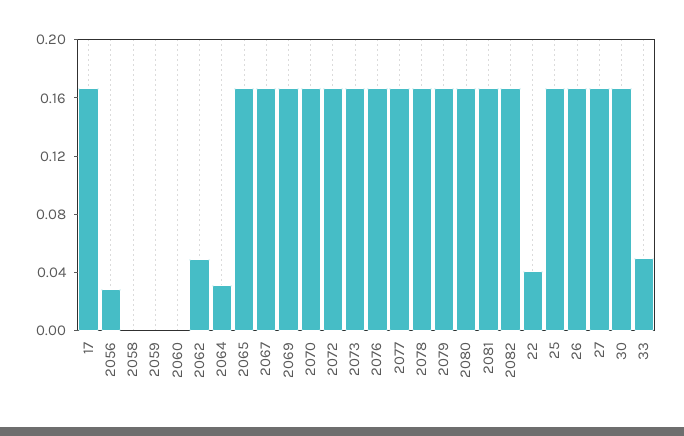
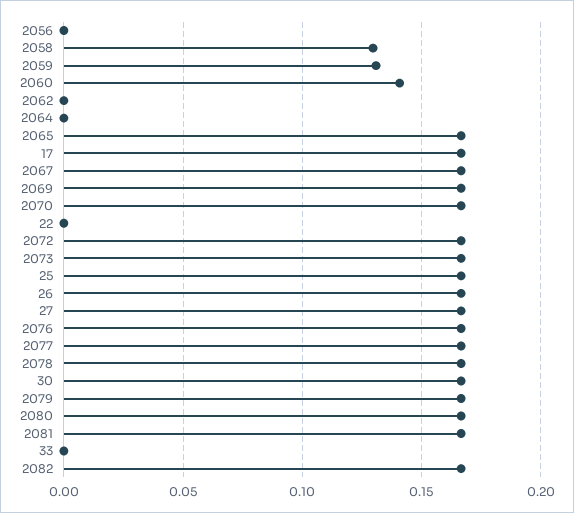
2056: 0.03 -> 0
2058: 0 -> 0.13
2059: 0 -> 0.13
2060: 0 -> 0.14
2062: 0.05 -> 0
2064: 0.03 -> 0
22: 0.04 -> 0
33: 0.05 -> 0

